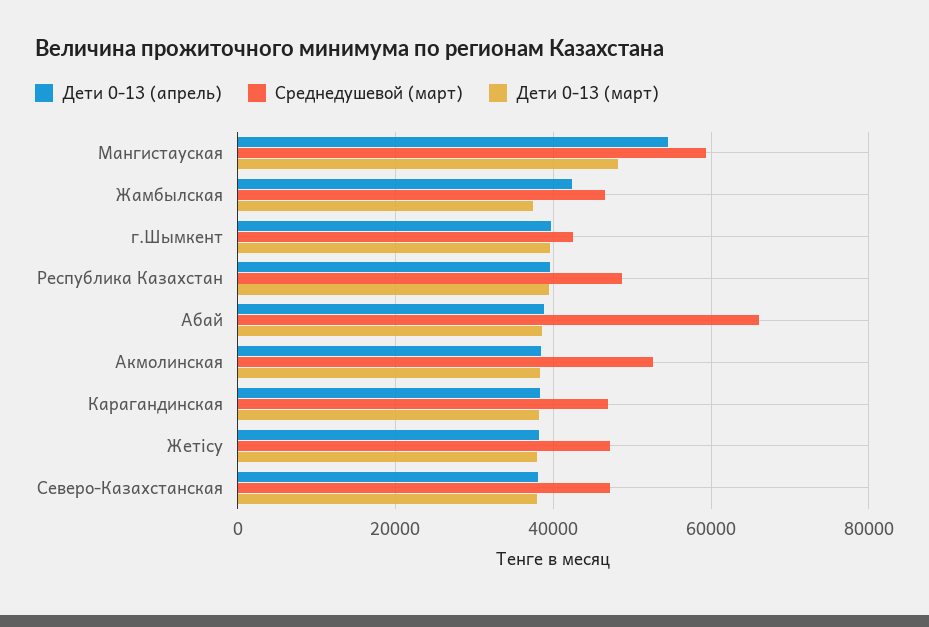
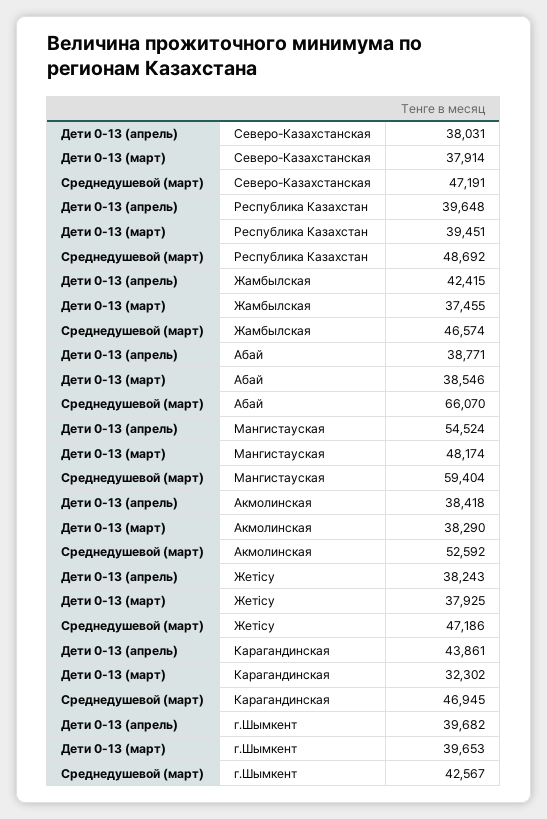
Дети 0-13 (апрель), Карагандинская: 38000 -> 43861
Дети 0-13 (март), Карагандинская: 38000 -> 32302

